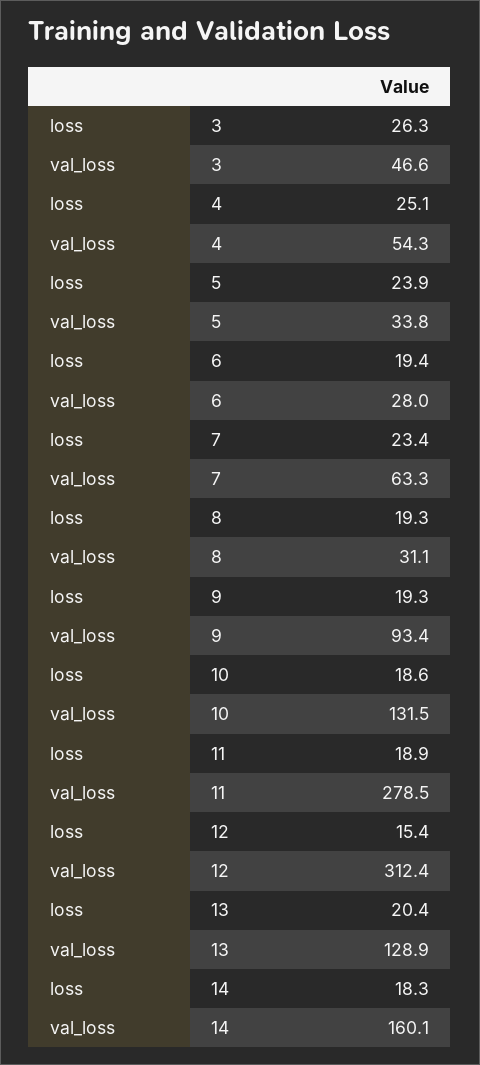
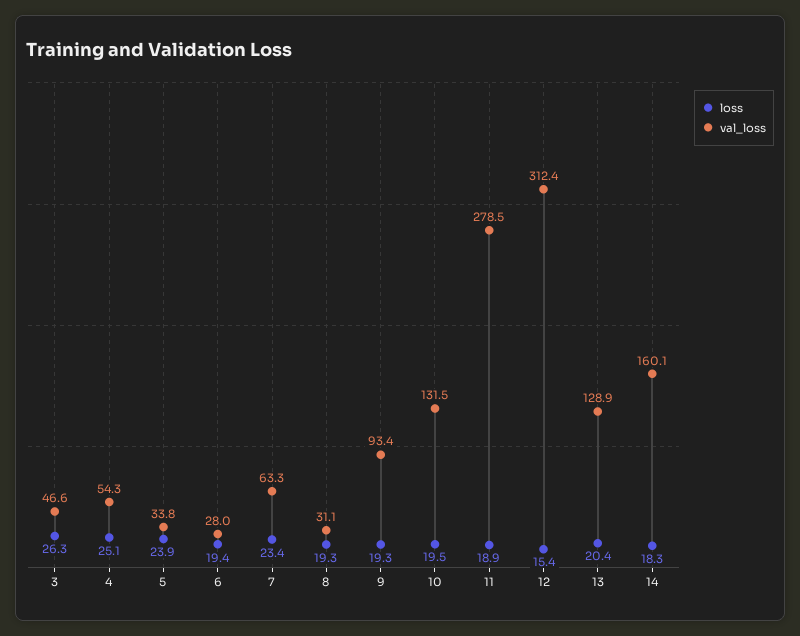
loss, 10: 18.6 -> 19.5

